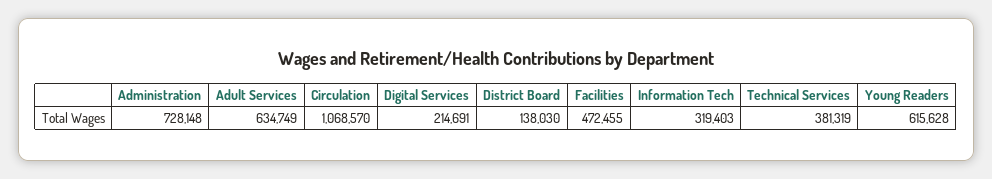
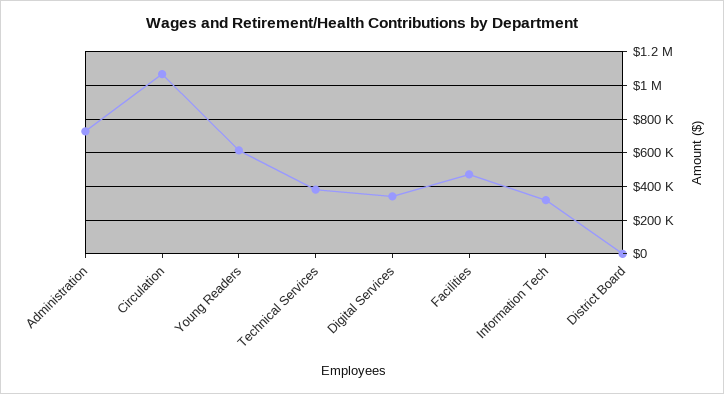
Adult Services: 634749 -> none
Digital Services: 214691 -> 350000
District Board: 138030 -> 0

